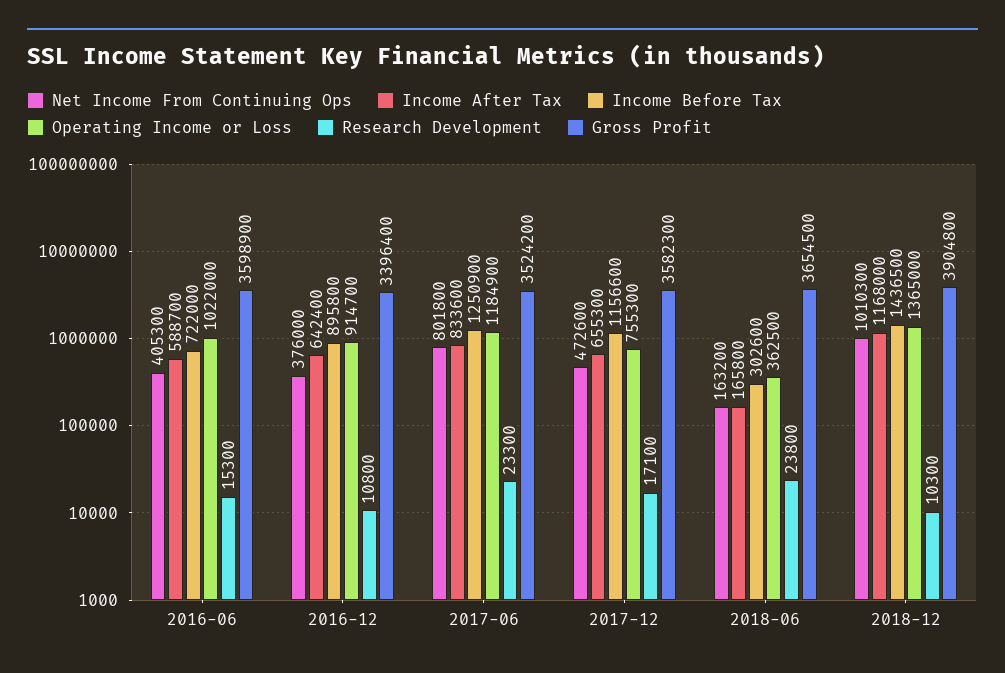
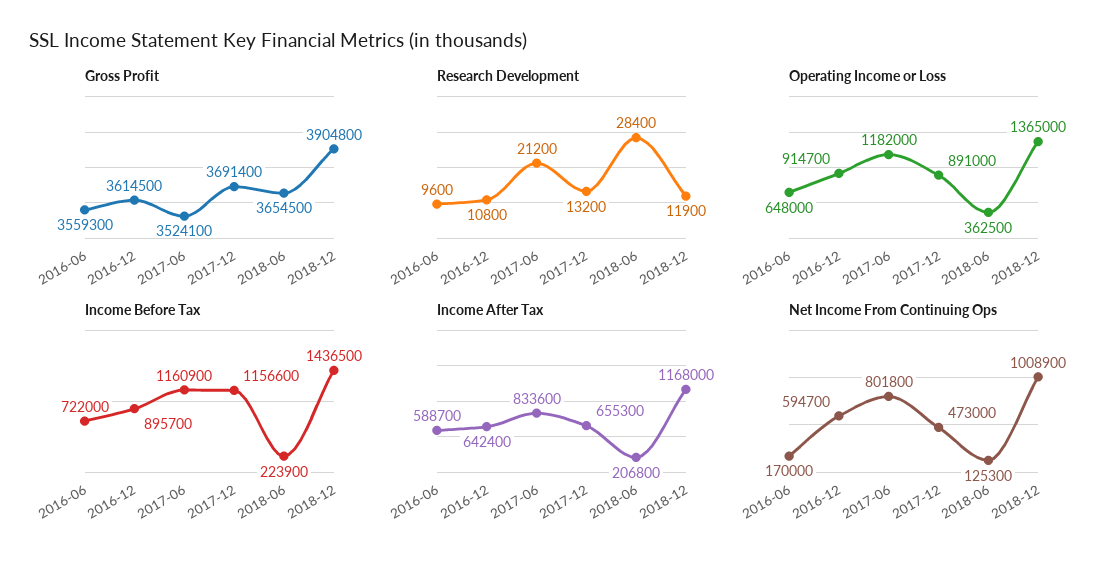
Net Income From Continuing Ops, 2016-06: 405300 -> 170000
Operating Income or Loss, 2016-06: 1022000 -> 648000
Research Development, 2016-06: 15300 -> 9600
Gross Profit, 2016-06: 3598900 -> 3559300
Net Income From Continuing Ops, 2016-12: 376000 -> 594700
Income Before Tax, 2016-12: 895800 -> 895700
Gross Profit, 2016-12: 3396400 -> 3614500
Income Before Tax, 2017-06: 1250900 -> 1160900
Operating Income or Loss, 2017-06: 1184900 -> 1182000
Research Development, 2017-06: 23300 -> 21200
Gross Profit, 2017-06: 3524200 -> 3524100
Net Income From Continuing Ops, 2017-12: 472600 -> 473000
Operating Income or Loss, 2017-12: 755300 -> 891000
Research Development, 2017-12: 17100 -> 13200
Gross Profit, 2017-12: 3582300 -> 3691400
Net Income From Continuing Ops, 2018-06: 163200 -> 125300
Income After Tax, 2018-06: 165800 -> 206800
Income Before Tax, 2018-06: 302600 -> 223900
Research Development, 2018-06: 23800 -> 28400
Net Income From Continuing Ops, 2018-12: 1010300 -> 1008900
Research Development, 2018-12: 10300 -> 11900

